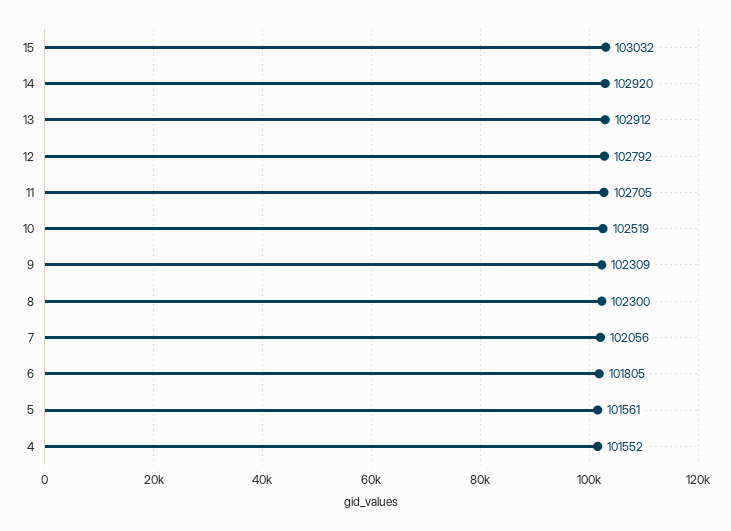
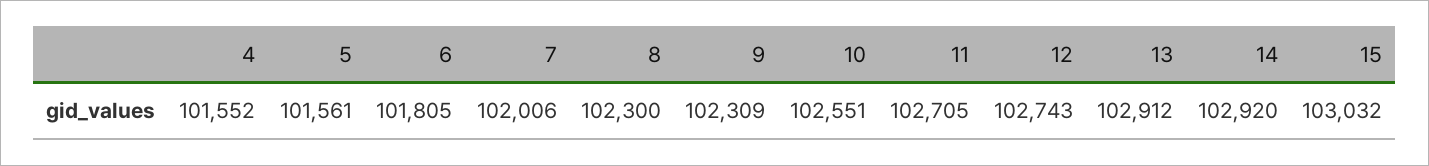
12: 102792 -> 102743
10: 102519 -> 102551
7: 102056 -> 102006

